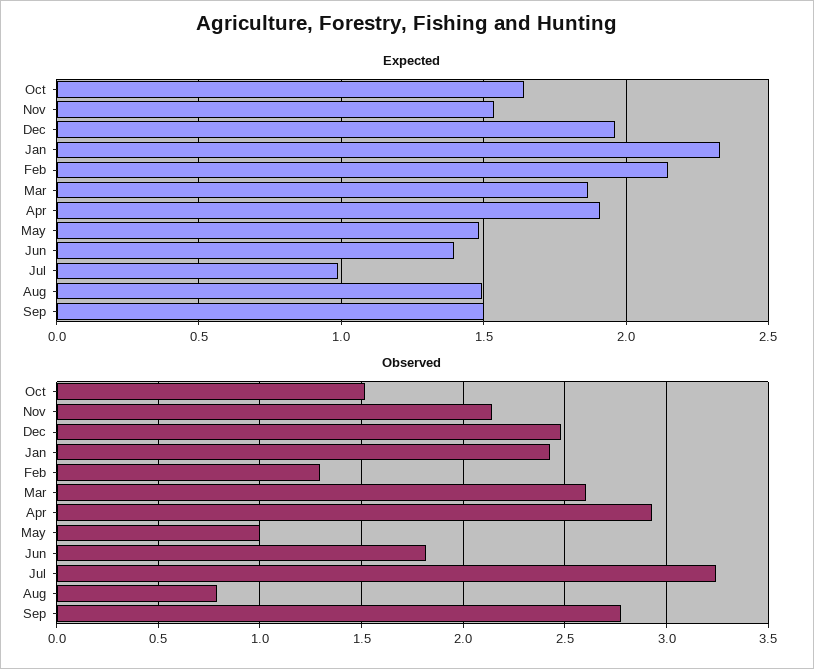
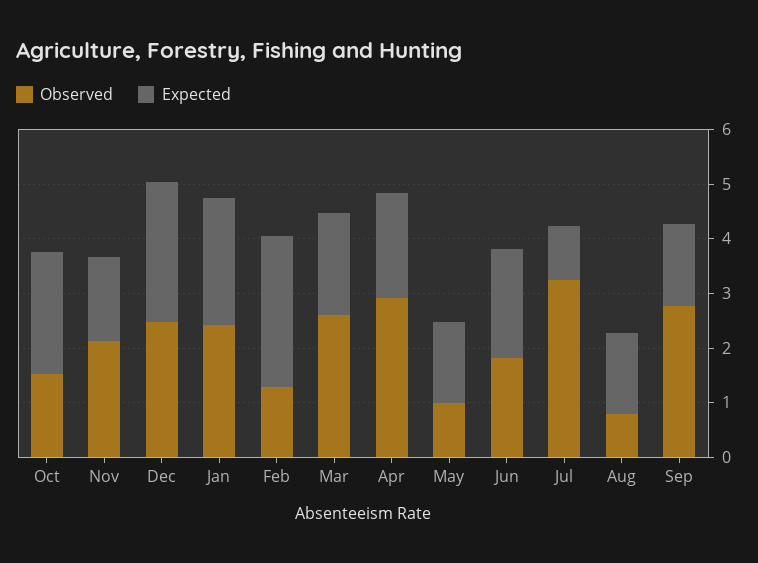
Expected, Oct: 1.65 -> 2.2
Expected, Dec: 1.95 -> 2.6
Expected, Feb: 2.15 -> 2.8
Expected, Jun: 1.4 -> 2

